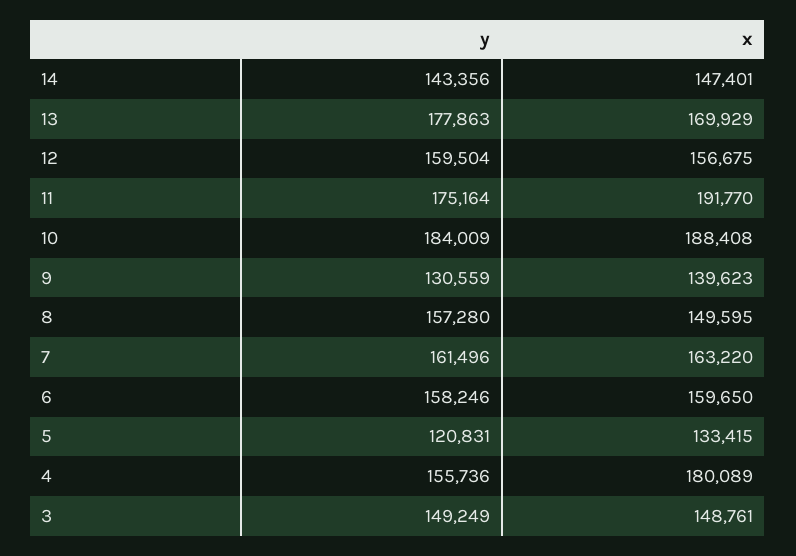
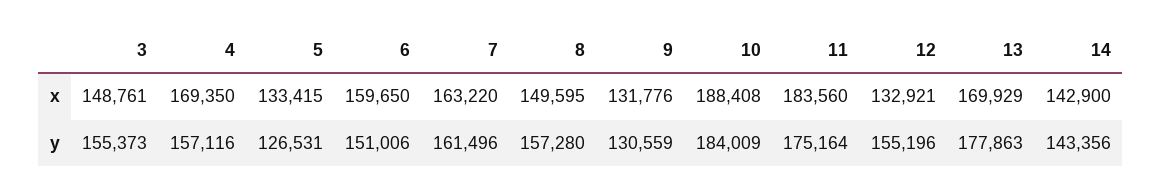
x, 14: 147401 -> 142900
y, 12: 159504 -> 155196
x, 12: 156675 -> 132921
x, 11: 191770 -> 183560
x, 9: 139623 -> 131776
y, 6: 158246 -> 151006
y, 5: 120831 -> 126531
y, 4: 155736 -> 157116
x, 4: 180089 -> 169350
y, 3: 149249 -> 155373

